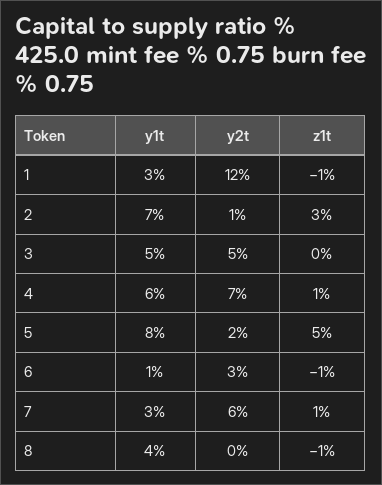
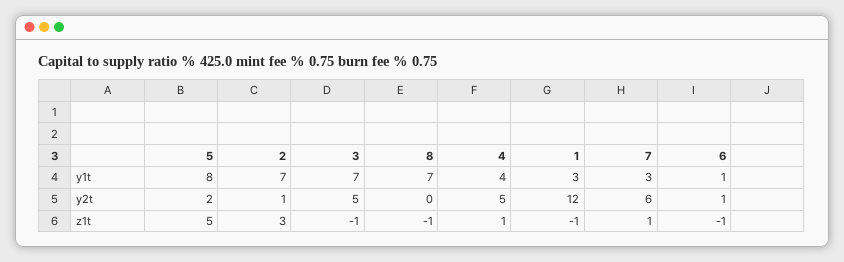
y1t, 3: 5 -> 7
z1t, 3: 0 -> -1
y1t, 4: 6 -> 4
y2t, 4: 7 -> 5
y2t, 6: 3 -> 1
y1t, 8: 4 -> 7

